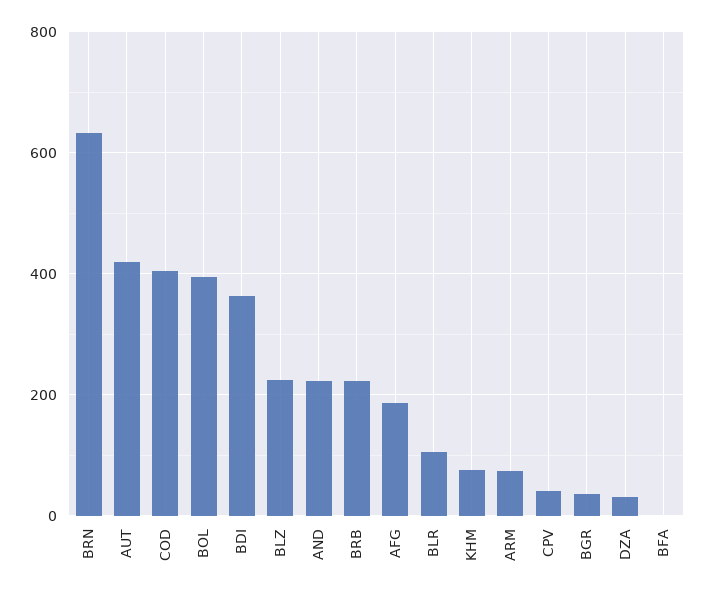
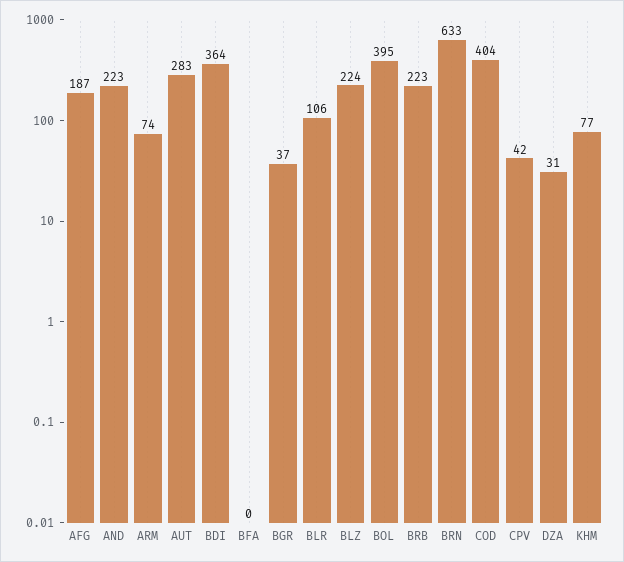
AUT: 420 -> 283

